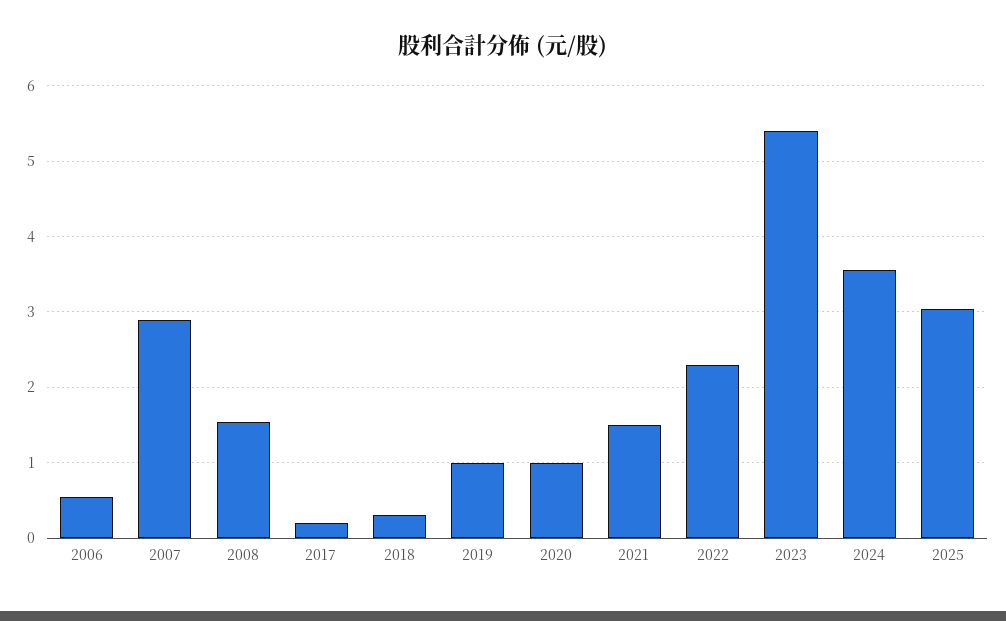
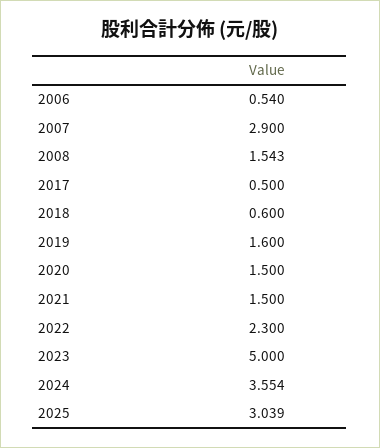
2017: 0.2 -> 0.5
2018: 0.3 -> 0.6
2019: 1 -> 1.6
2020: 1 -> 1.5
2023: 5.4 -> 5

